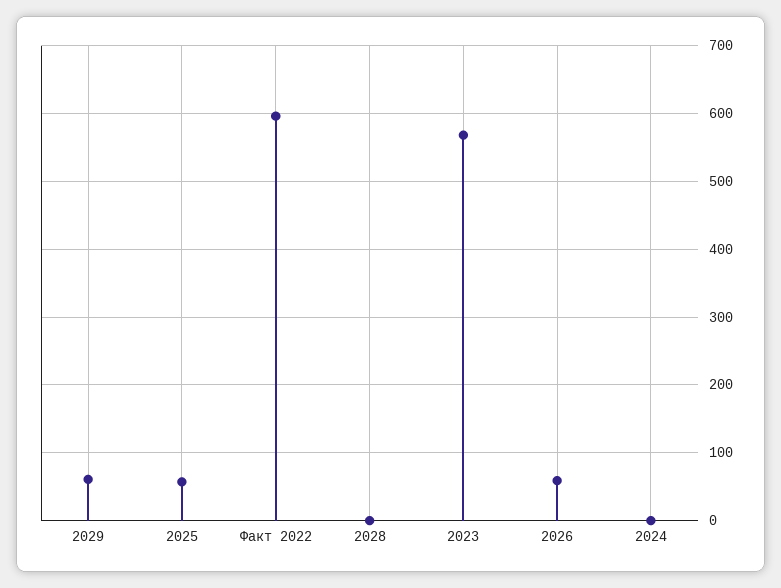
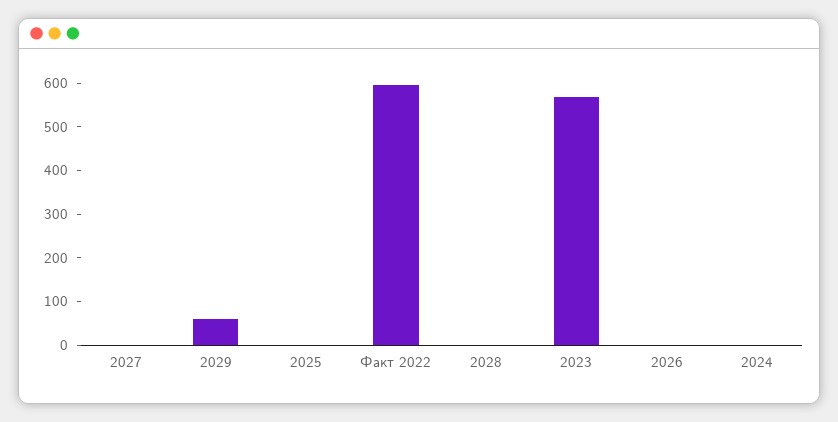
2025: 60 -> 0
2026: 60 -> 0
2027: none -> 0

